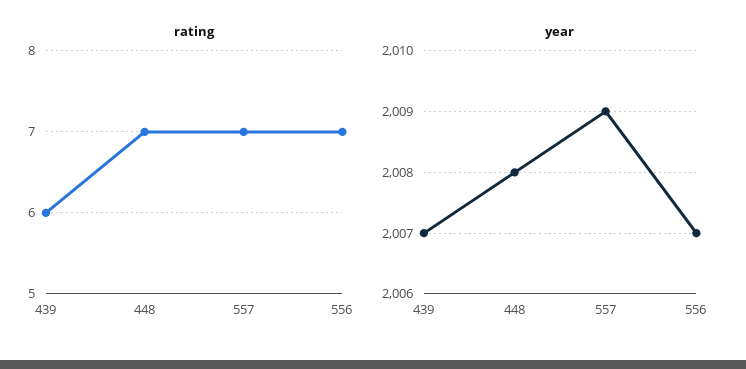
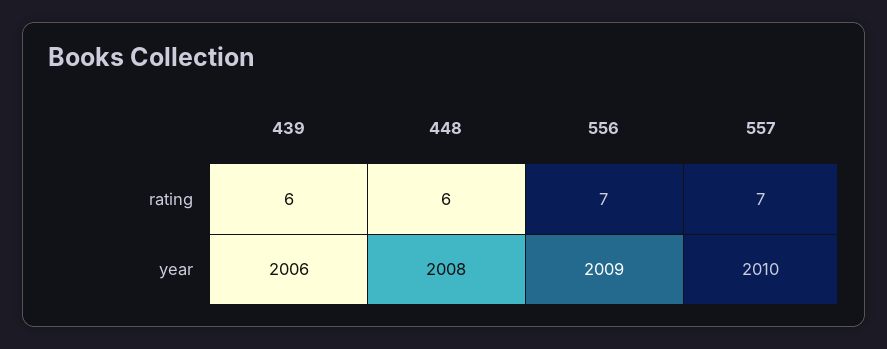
rating, 448: 7 -> 6
year, 439: 2007 -> 2006
year, 557: 2009 -> 2010
year, 556: 2007 -> 2009

